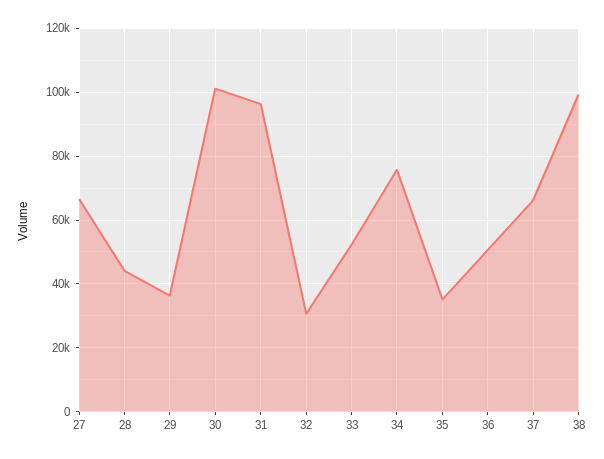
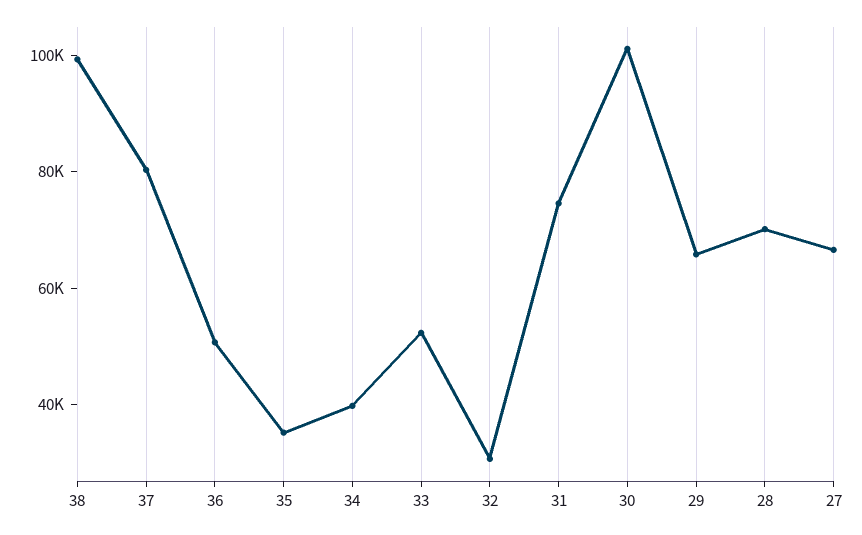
28: 44000 -> 70000
29: 36000 -> 65000
31: 96000 -> 75000
34: 76000 -> 40000
37: 66000 -> 80000

